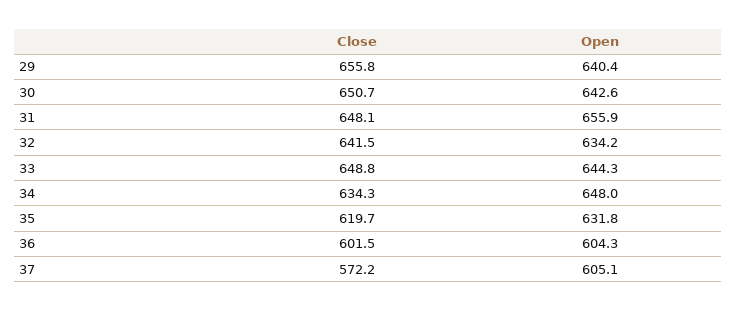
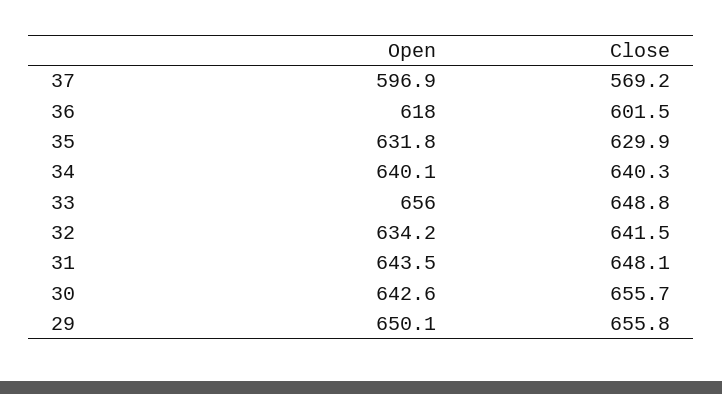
Open, 29: 640.4 -> 650.1
Close, 30: 650.7 -> 655.7
Open, 31: 655.9 -> 643.5
Open, 33: 644.3 -> 656
Close, 34: 634.3 -> 640.3
Open, 34: 648 -> 640.1
Close, 35: 619.7 -> 629.9
Open, 36: 604.3 -> 618
Close, 37: 572.2 -> 569.2
Open, 37: 605.1 -> 596.9

